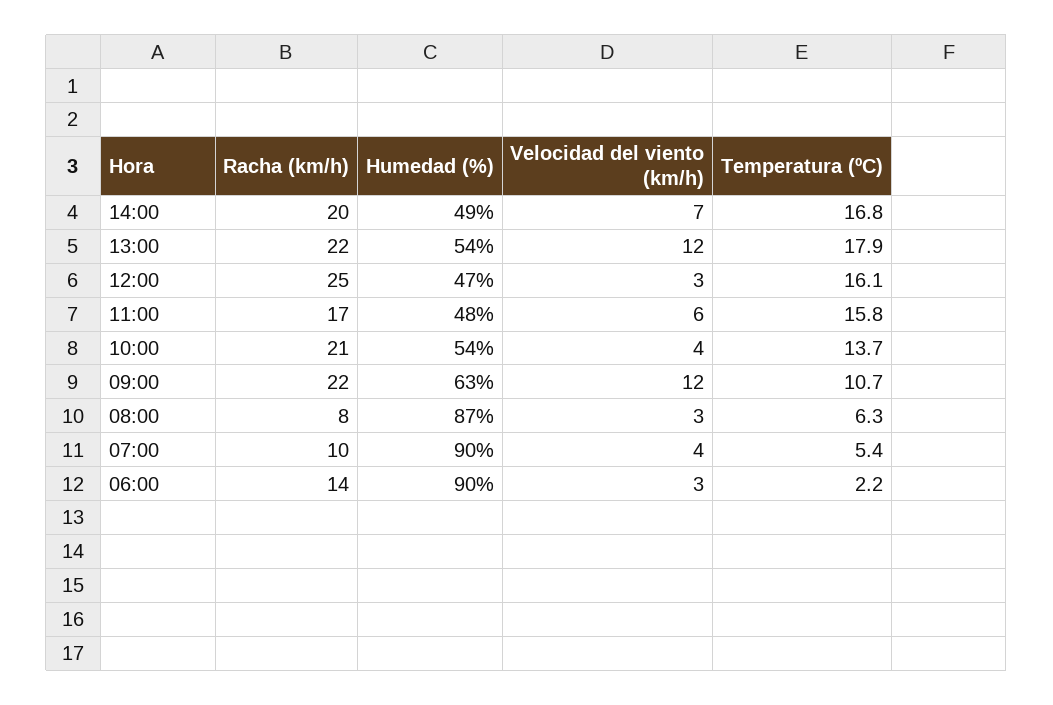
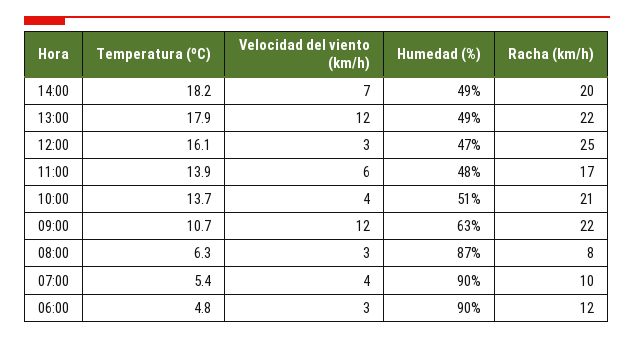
Temperatura (ºC), 14:00: 16.8 -> 18.2
Humedad (%), 13:00: 54 -> 49
Temperatura (ºC), 11:00: 15.8 -> 13.9
Humedad (%), 10:00: 54 -> 51
Racha (km/h), 06:00: 14 -> 12
Temperatura (ºC), 06:00: 2.2 -> 4.8

